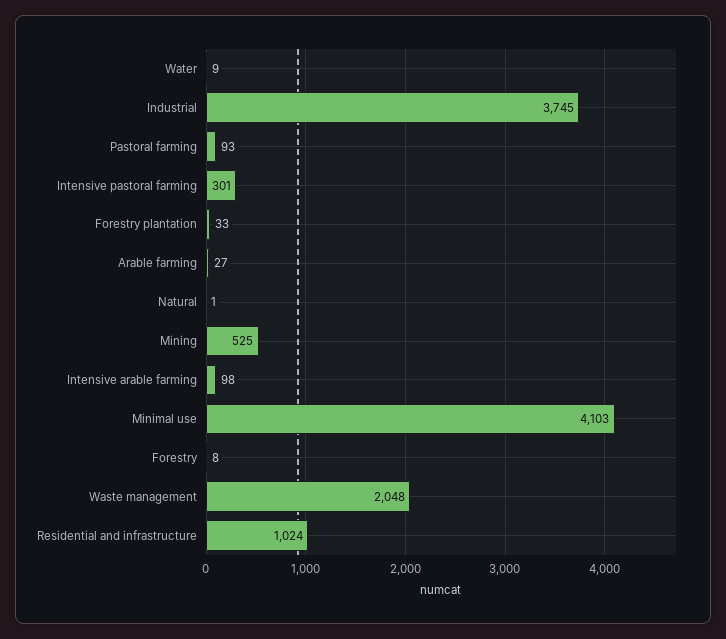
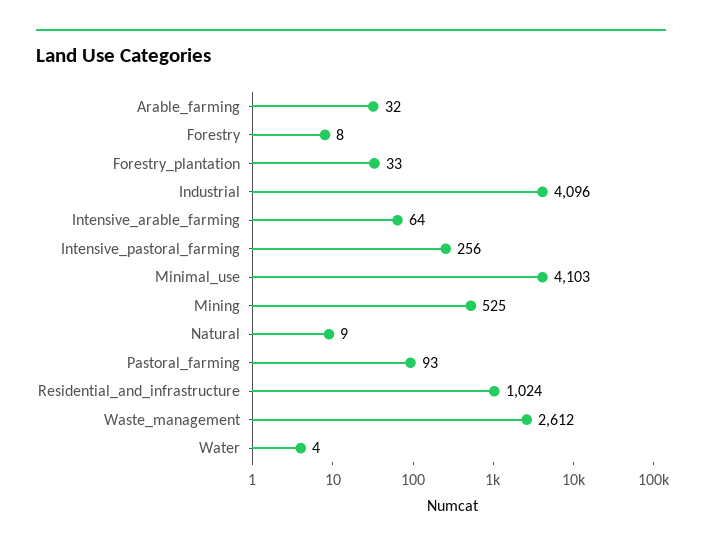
Water: 9 -> 4
Industrial: 3745 -> 4096
Intensive pastoral farming: 301 -> 256
Arable farming: 27 -> 32
Natural: 1 -> 9
Intensive arable farming: 98 -> 64
Waste management: 2048 -> 2612

